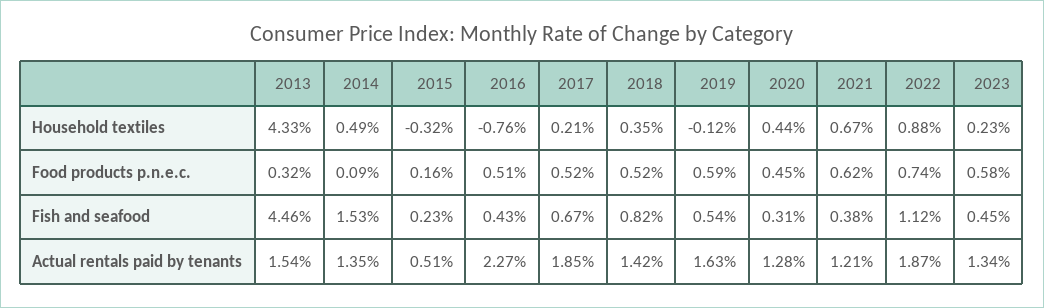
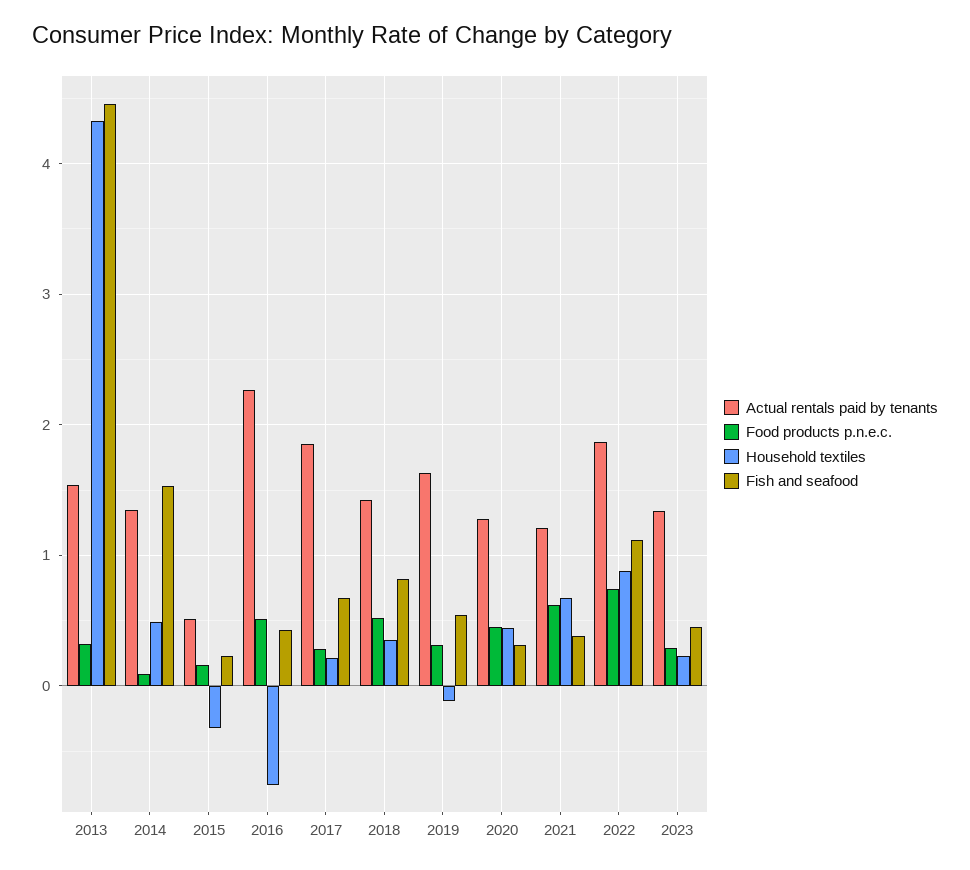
Food products p.n.e.c., 2017: 0.52 -> 0.3
Food products p.n.e.c., 2019: 0.59 -> 0.3
Food products p.n.e.c., 2023: 0.58 -> 0.3

